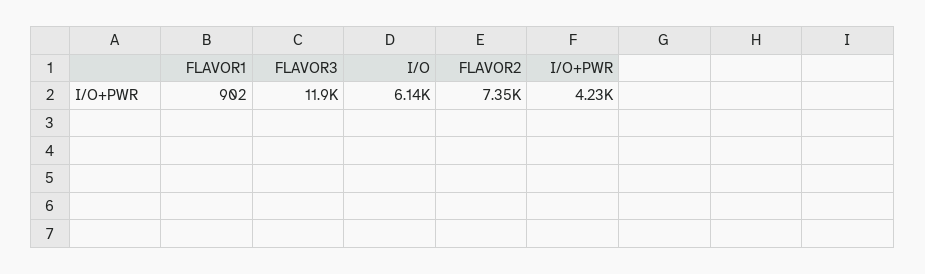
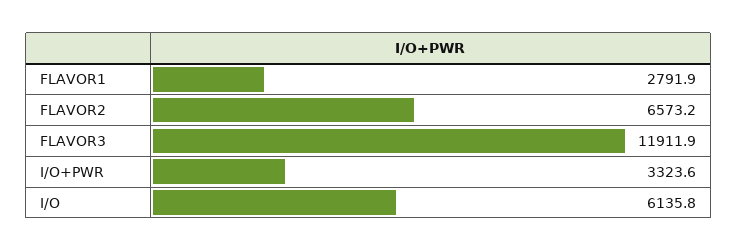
FLAVOR1: 902 -> 2791.9
FLAVOR2: 7350 -> 6573.2
I/O+PWR: 4230 -> 3323.6

